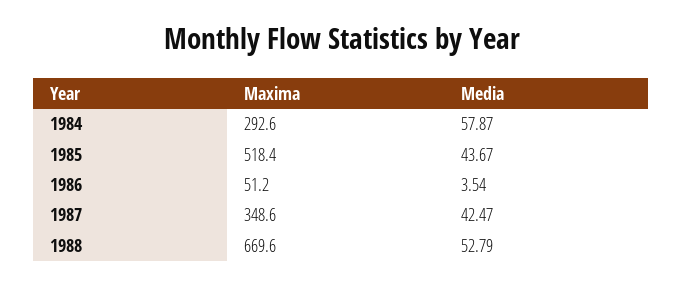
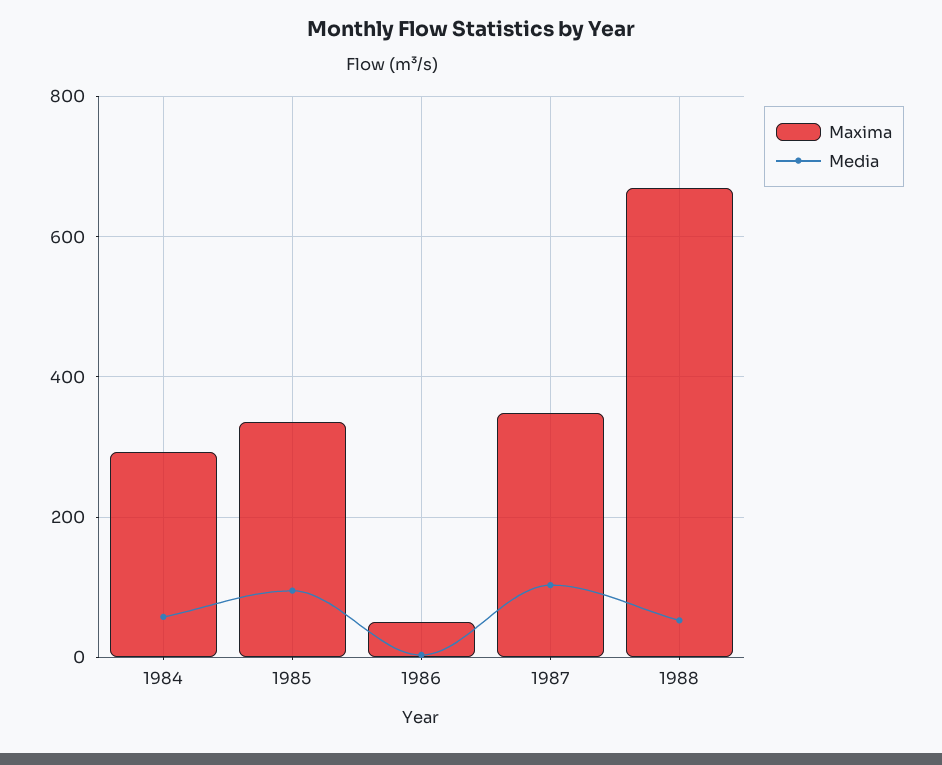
Maxima, 1985: 518.4 -> 340
Media, 1985: 43.67 -> 100
Media, 1987: 42.47 -> 100

